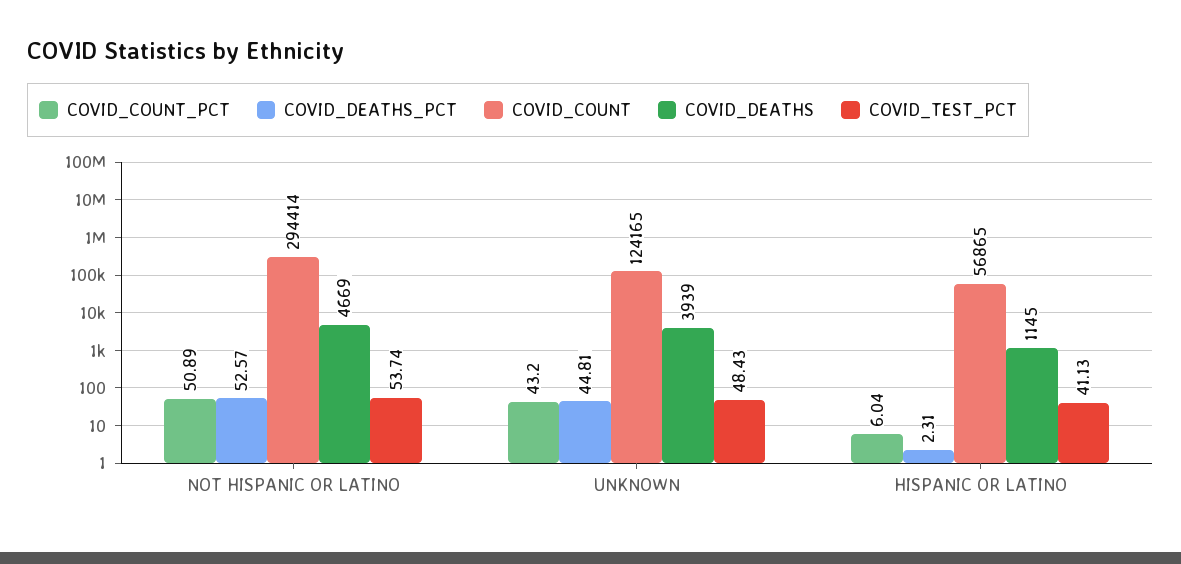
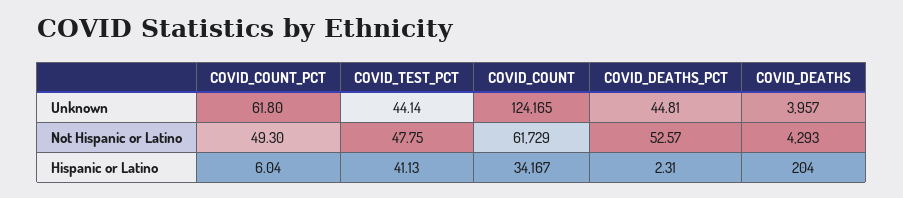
COVID_COUNT_PCT, NOT HISPANIC OR LATINO: 50.89 -> 49.3
COVID_COUNT, NOT HISPANIC OR LATINO: 294414 -> 61729
COVID_DEATHS, NOT HISPANIC OR LATINO: 4669 -> 4293
COVID_TEST_PCT, NOT HISPANIC OR LATINO: 53.74 -> 47.75
COVID_COUNT_PCT, UNKNOWN: 43.2 -> 61.8
COVID_DEATHS, UNKNOWN: 3939 -> 3957
COVID_TEST_PCT, UNKNOWN: 48.43 -> 44.14
COVID_COUNT, HISPANIC OR LATINO: 56865 -> 34167
COVID_DEATHS, HISPANIC OR LATINO: 1145 -> 204

